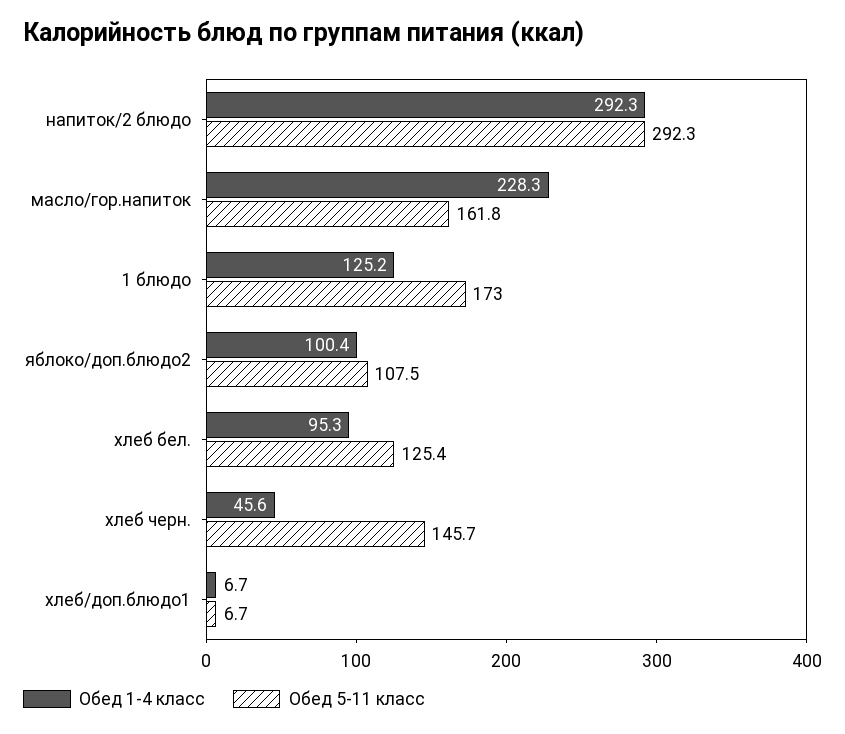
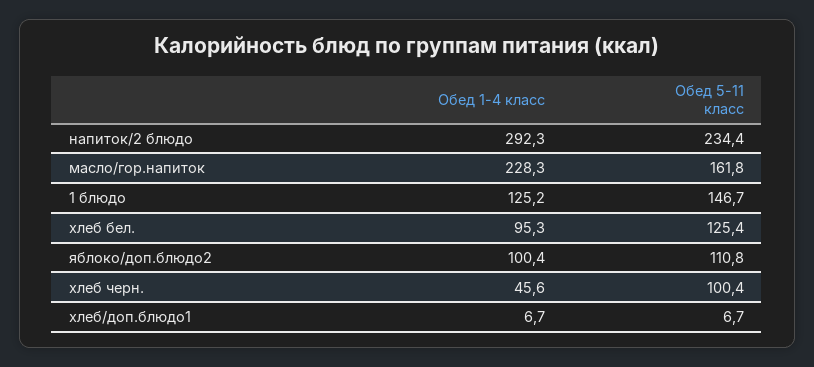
Обед 5-11 класс, напиток/2 блюдо: 292.3 -> 234.4
Обед 5-11 класс, 1 блюдо: 173 -> 146.7
Обед 5-11 класс, яблоко/доп.блюдо2: 107.5 -> 110.8
Обед 5-11 класс, хлеб черн.: 145.7 -> 100.4

